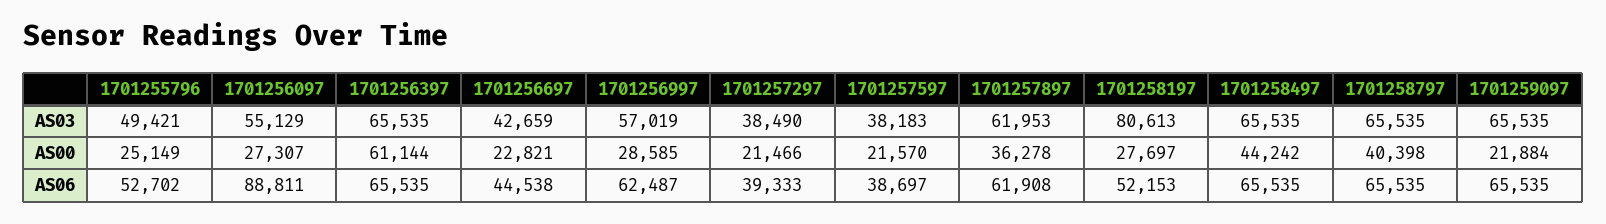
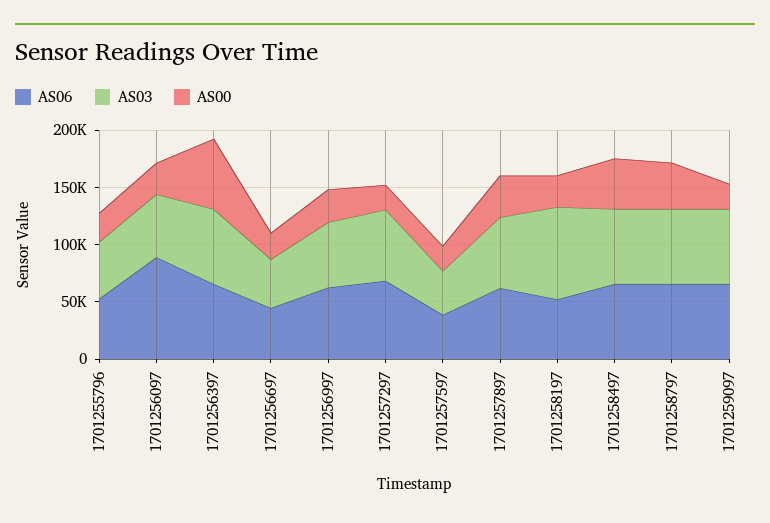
AS03, 1701257297: 38490 -> 60000
AS06, 1701257297: 39333 -> 70000

